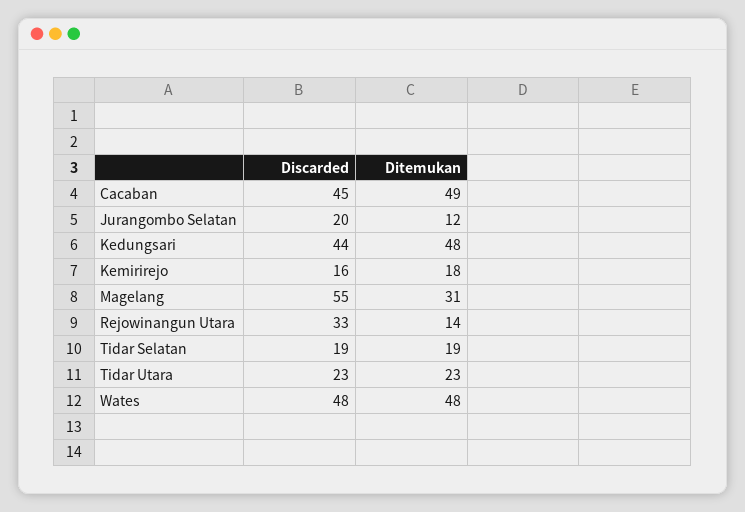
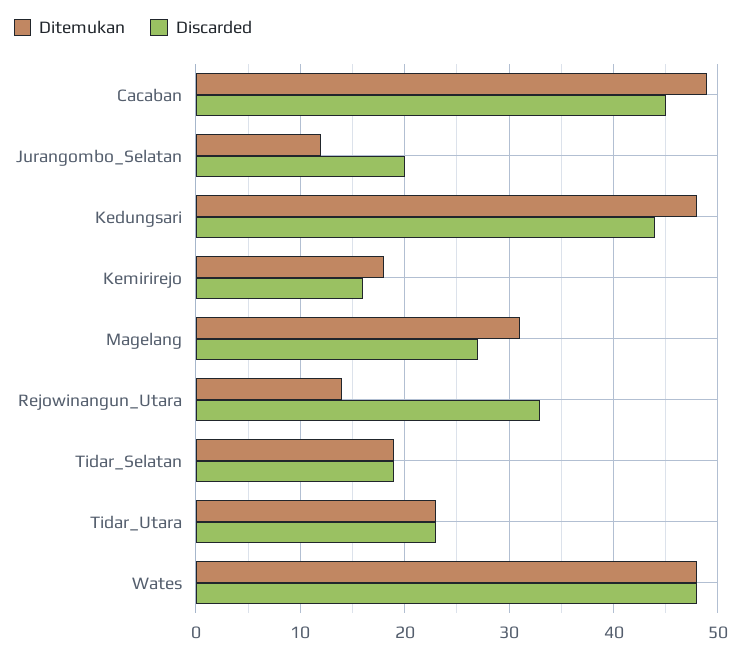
Discarded, Magelang: 55 -> 27

